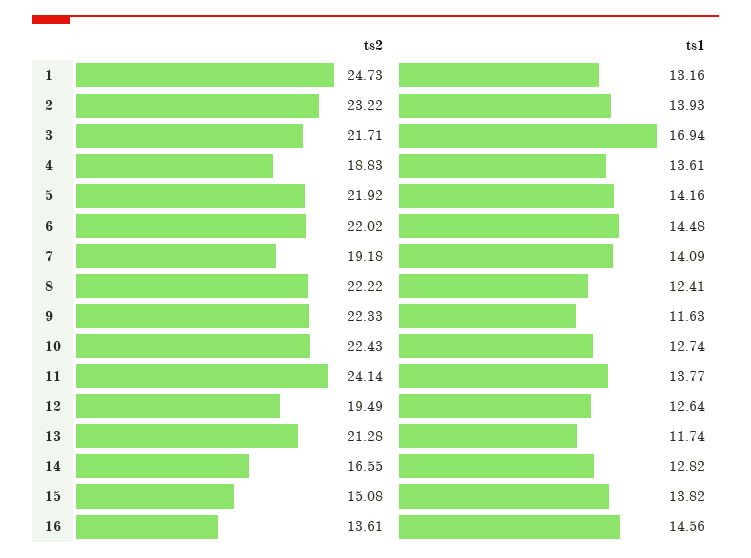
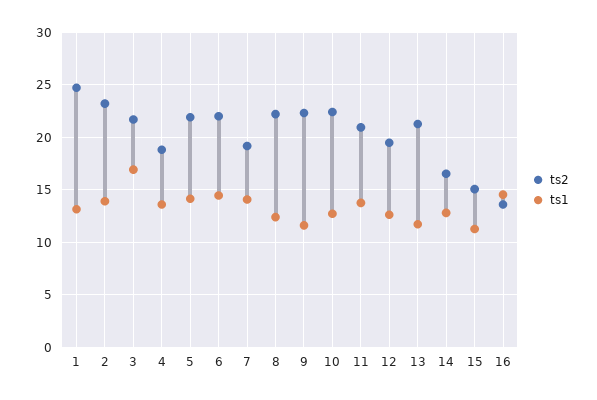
ts2, 11: 24.14 -> 21
ts1, 15: 13.82 -> 11

